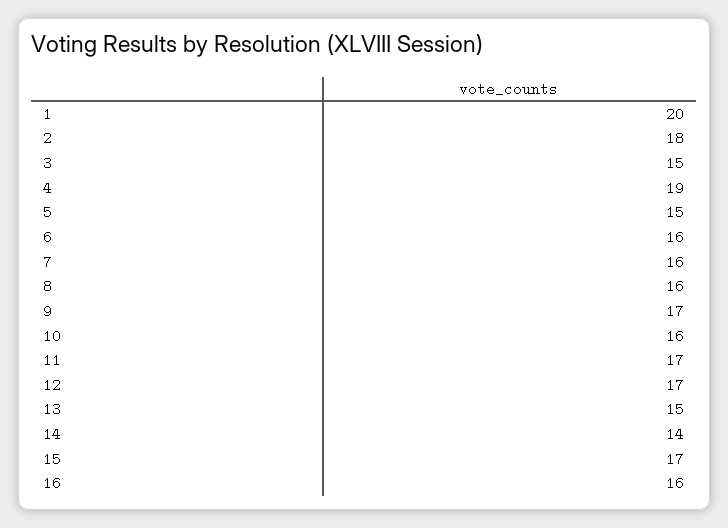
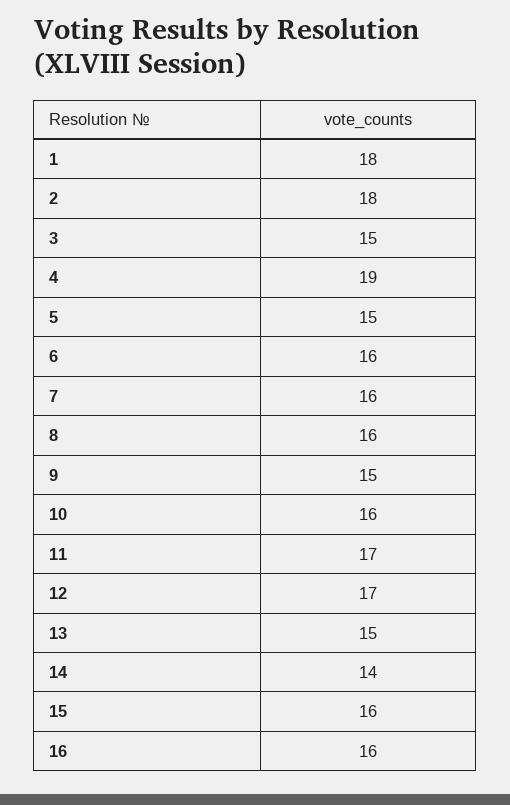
1: 20 -> 18
9: 17 -> 15
15: 17 -> 16

